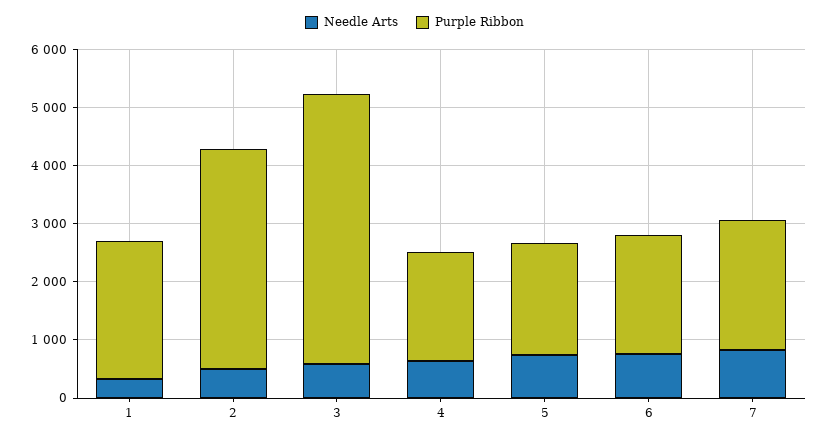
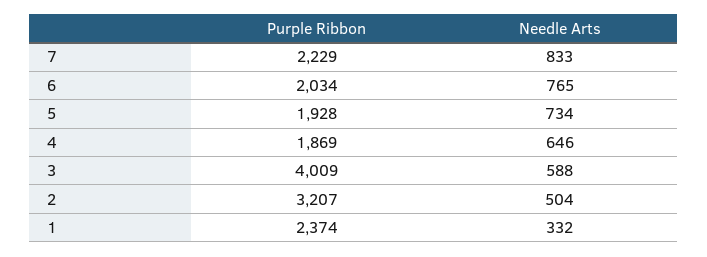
Purple Ribbon, 2: 3800 -> 3207
Purple Ribbon, 3: 4600 -> 4009

